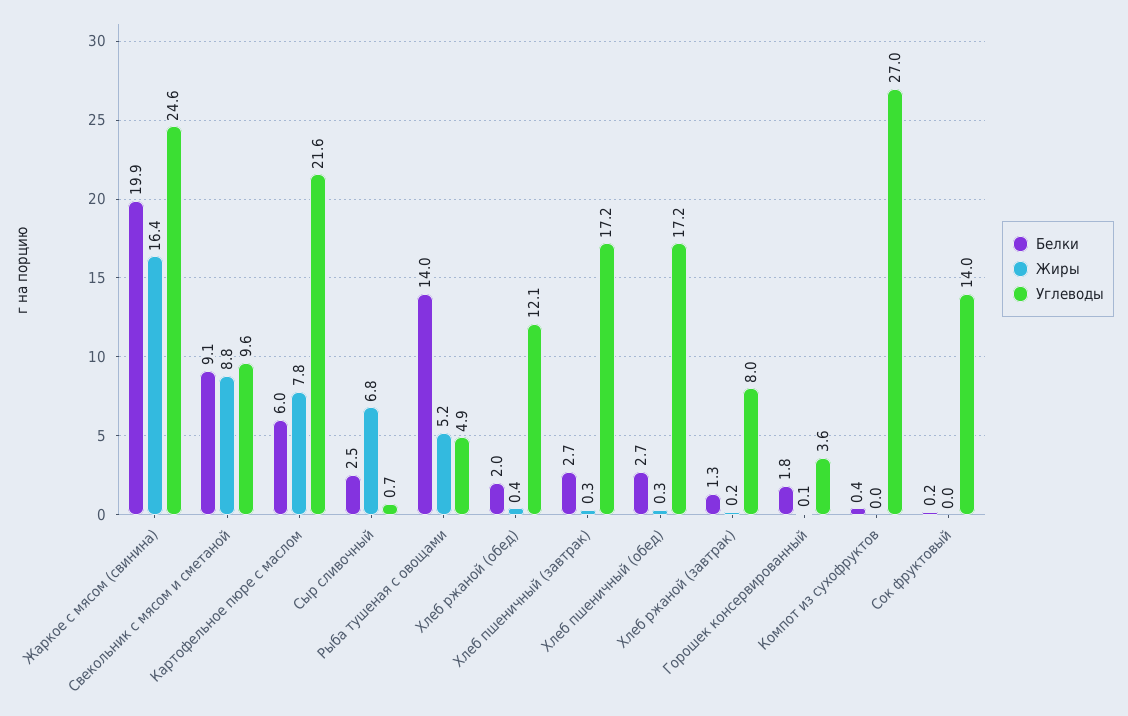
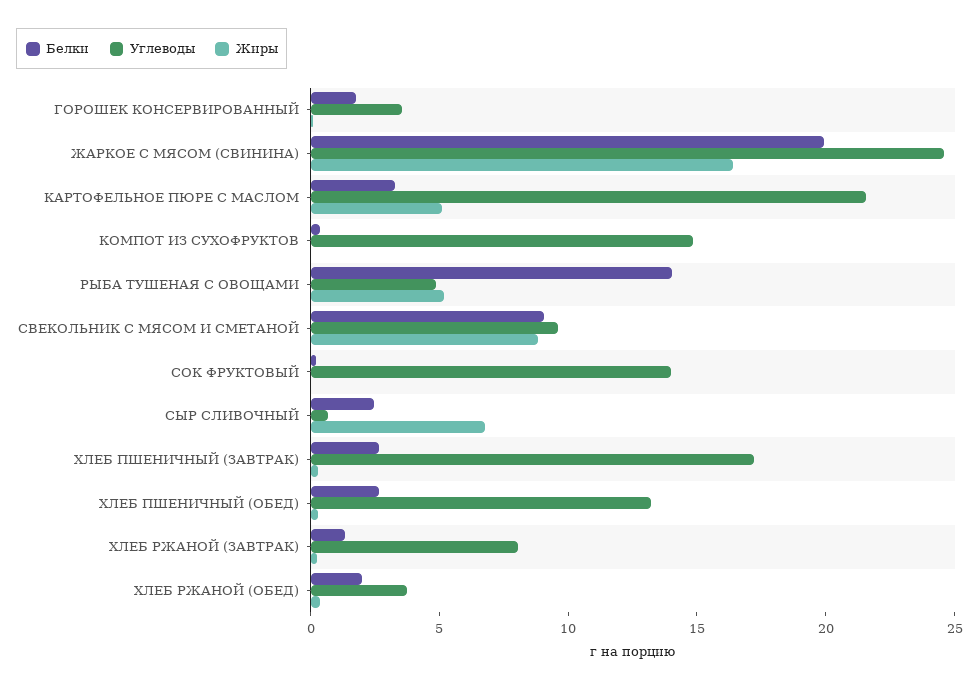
Белки, Картофельное пюре с маслом: 6 -> 3
Жиры, Картофельное пюре с маслом: 7.8 -> 5
Углеводы, Хлеб ржаной (обед): 12.1 -> 4
Углеводы, Хлеб пшеничный (обед): 17.2 -> 13
Углеводы, Компот из сухофруктов: 27 -> 15

